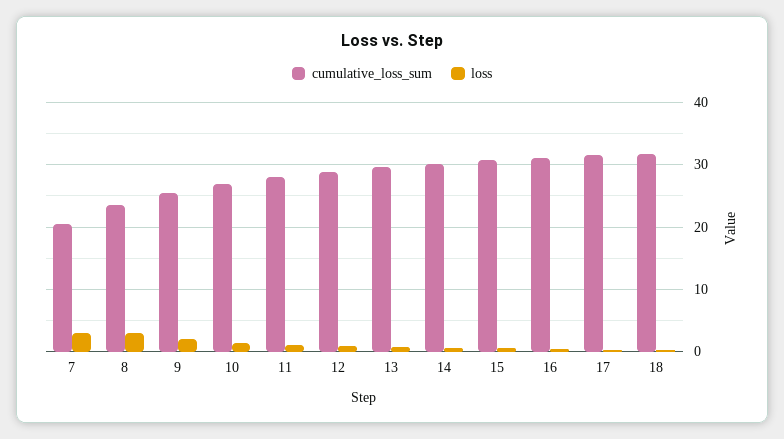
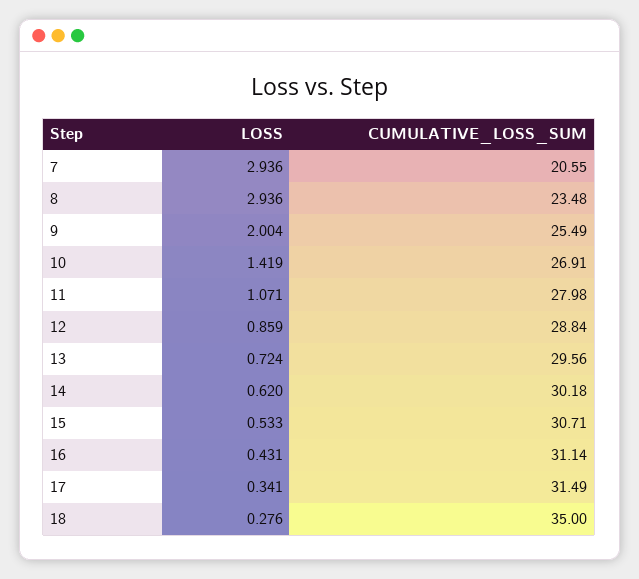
cumulative_loss_sum, 18: 32 -> 35

